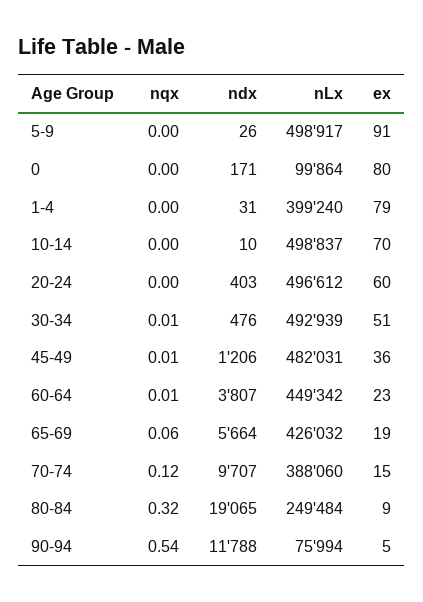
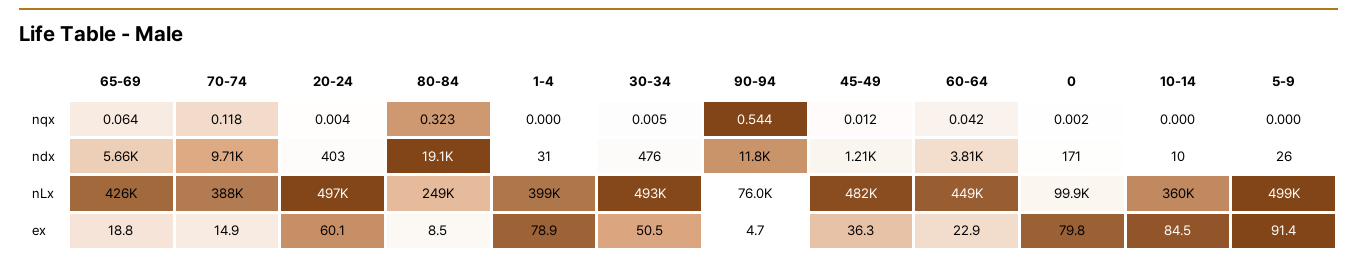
nLx, 10-14: 498837 -> 360000
ex, 10-14: 70 -> 84.5
nqx, 60-64: 0.01 -> 0.042

